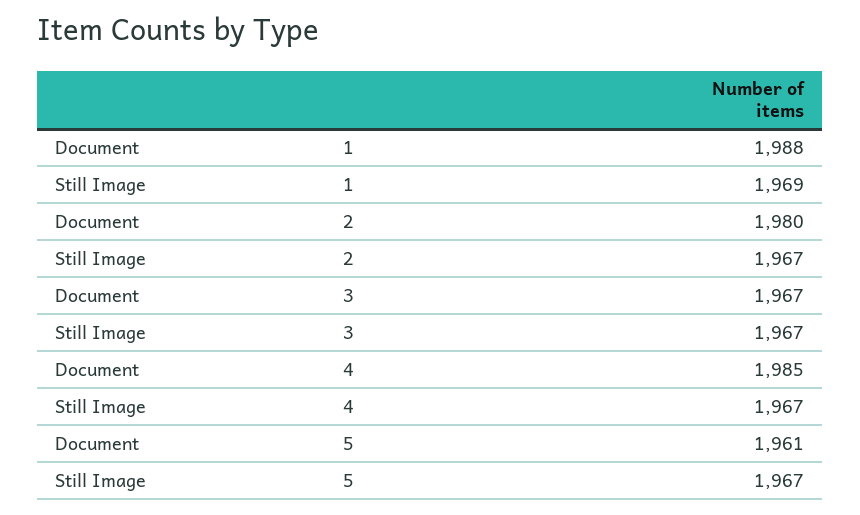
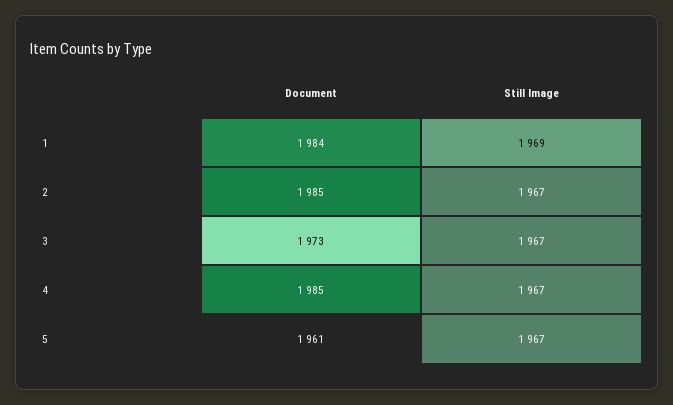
Document, 1: 1988 -> 1984
Document, 2: 1980 -> 1985
Document, 3: 1967 -> 1973

